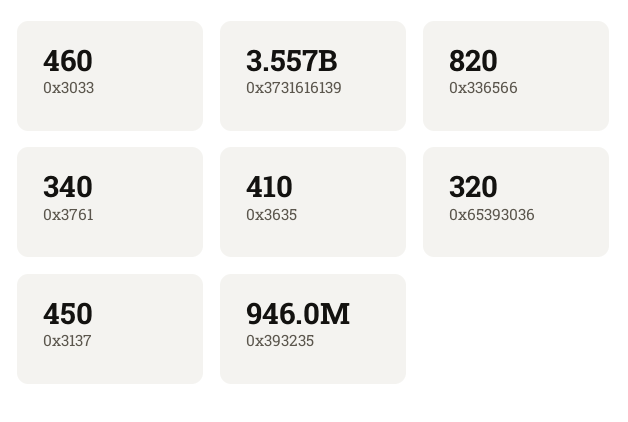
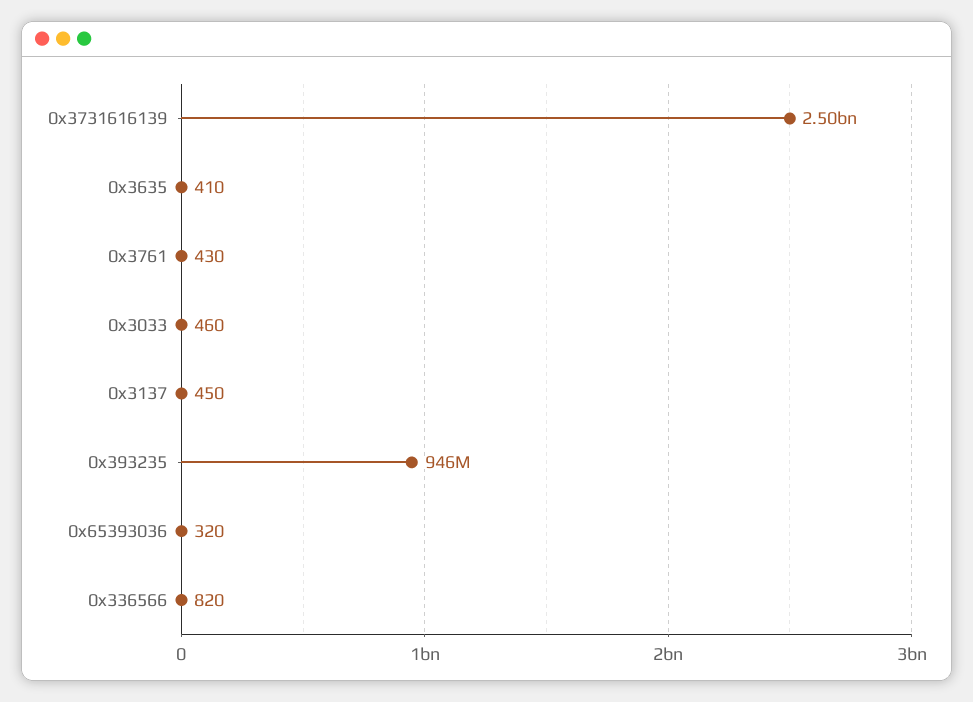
0x3731616139: 3557000000 -> 2500000000
0x3761: 340 -> 430

